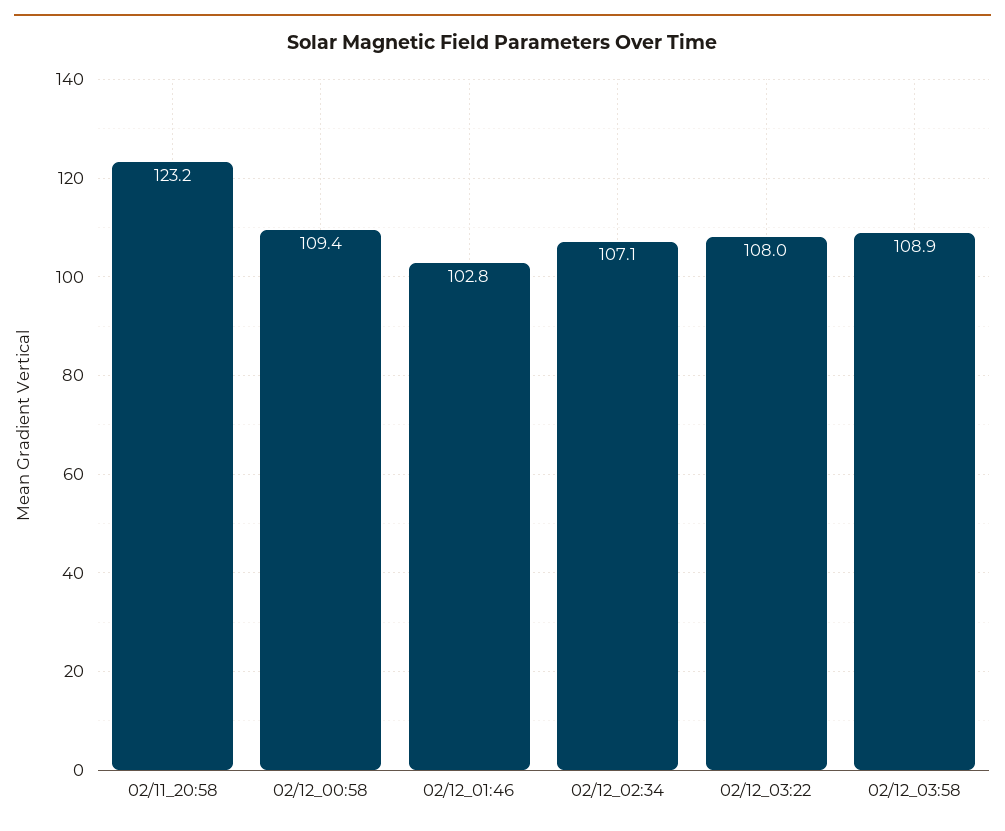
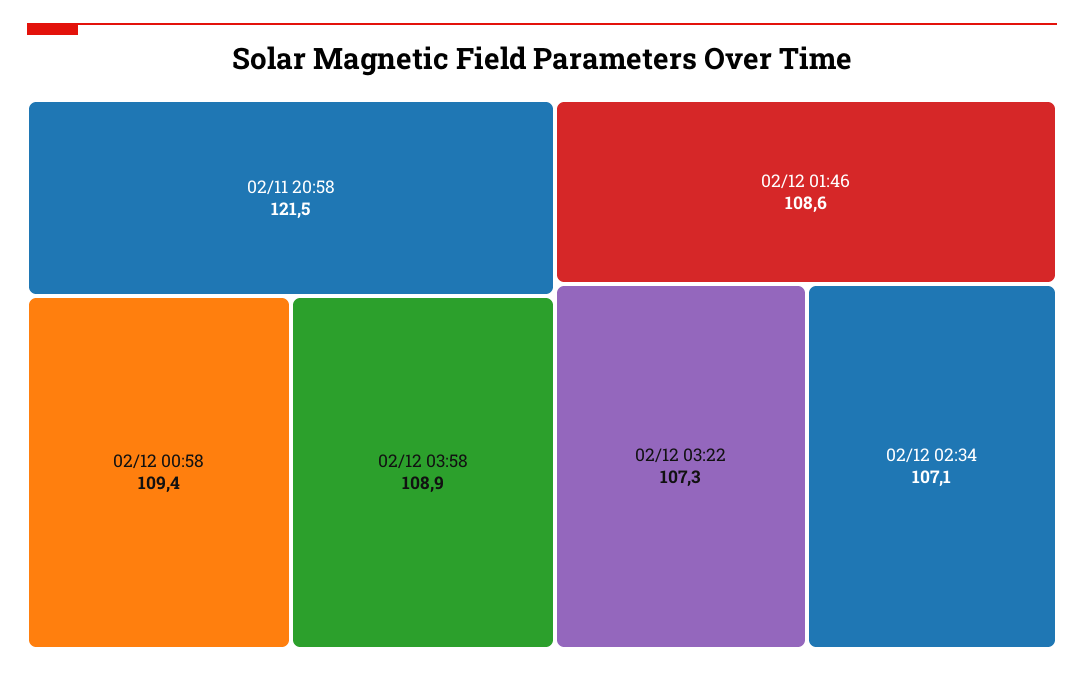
02/11_20:58: 123.2 -> 121.5
02/12_01:46: 102.8 -> 108.6
02/12_03:22: 108 -> 107.3

